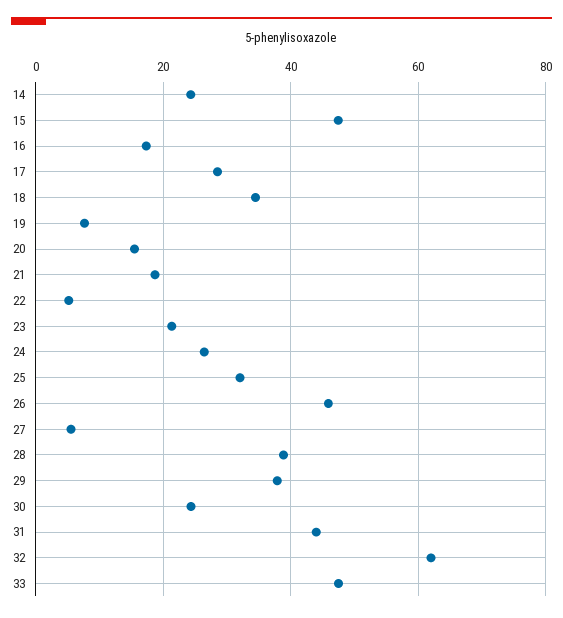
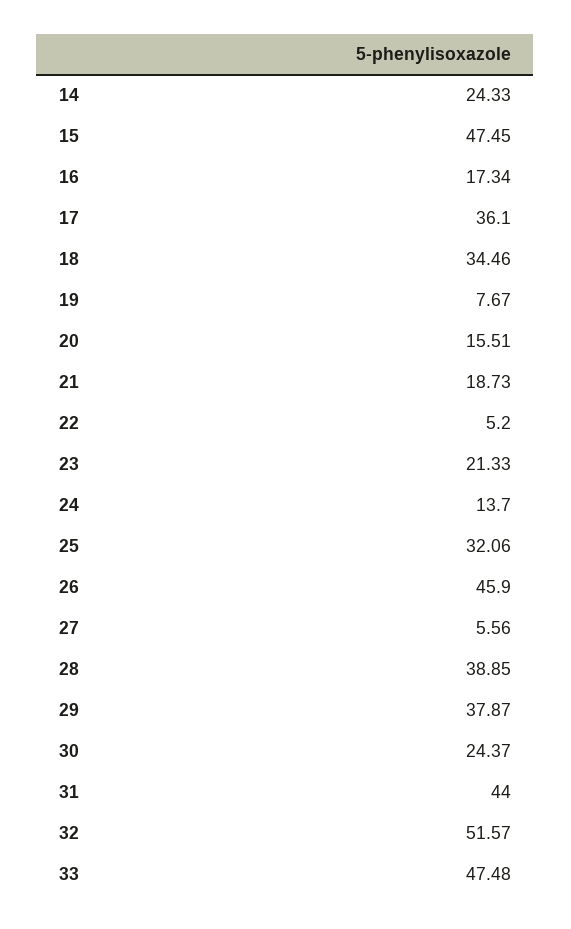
17: 28 -> 36.1
24: 26 -> 13.7
32: 62 -> 51.57

